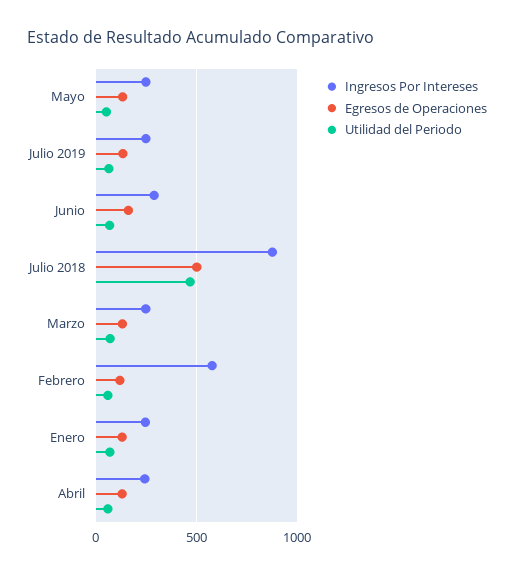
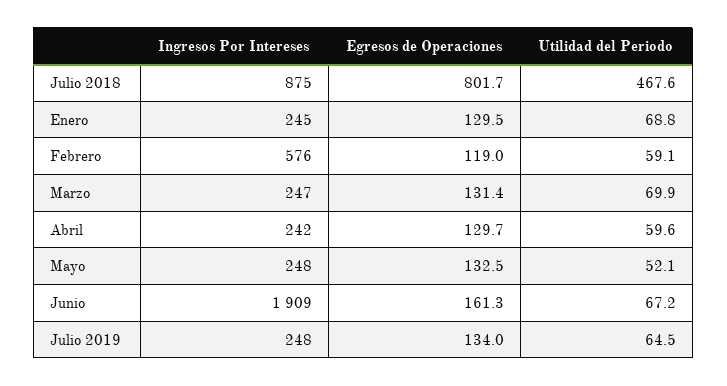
Ingresos Por Intereses, Junio: 300 -> 1909
Egresos de Operaciones, Julio 2018: 500 -> 801.7

